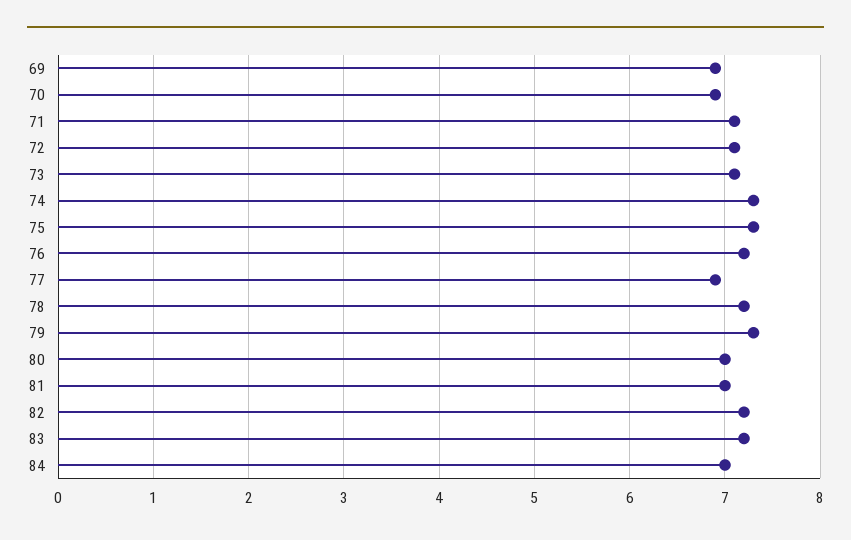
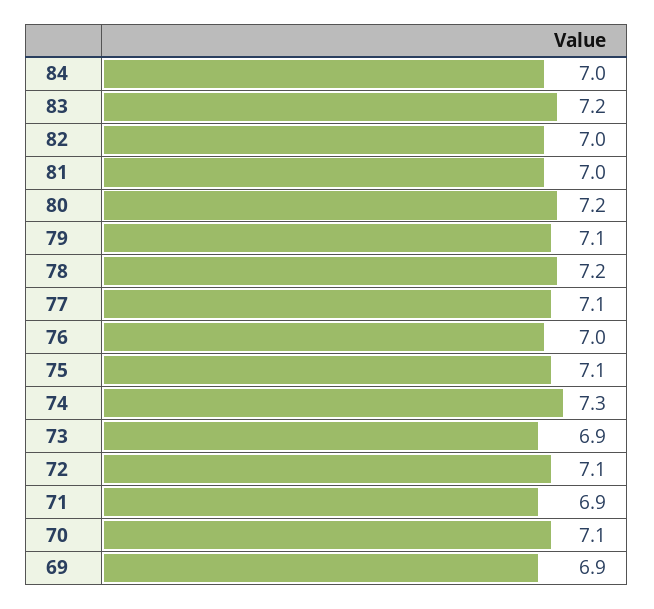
70: 6.9 -> 7.1
71: 7.1 -> 6.9
73: 7.1 -> 6.9
75: 7.3 -> 7.1
76: 7.2 -> 7
77: 6.9 -> 7.1
79: 7.3 -> 7.1
80: 7 -> 7.2
82: 7.2 -> 7

